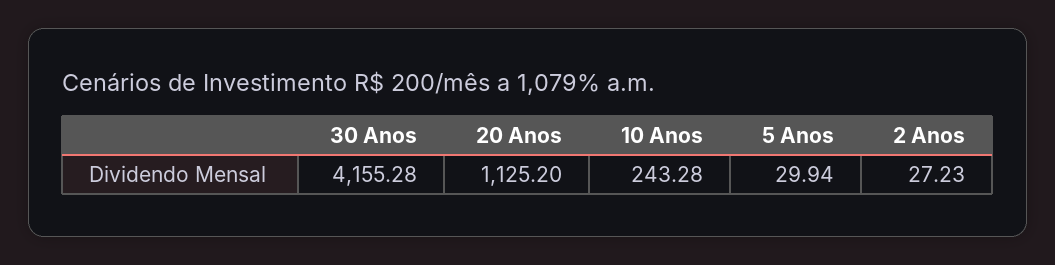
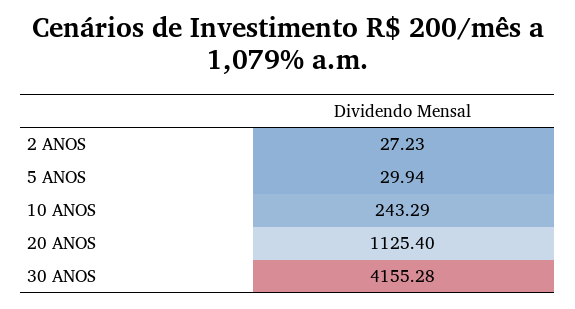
20 Anos: 1125.2 -> 1125.4
10 Anos: 243.28 -> 243.29

